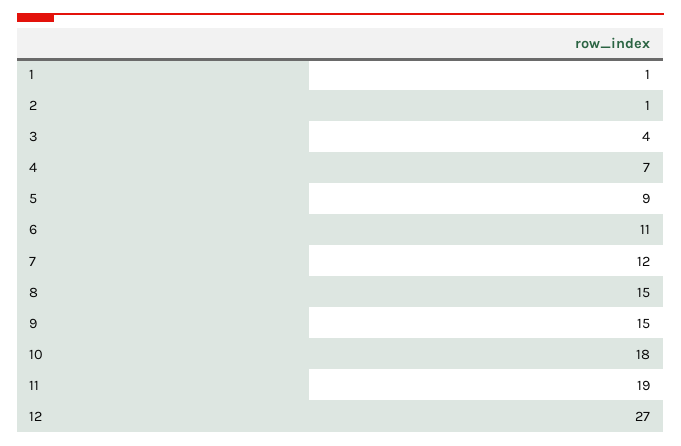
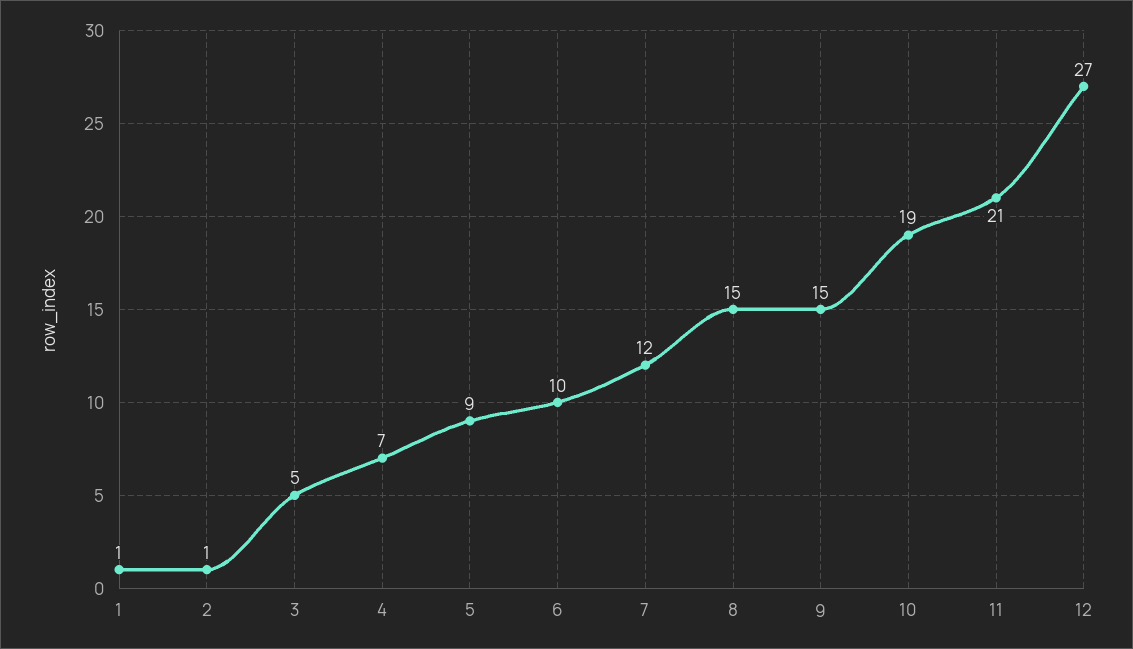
3: 4 -> 5
6: 11 -> 10
10: 18 -> 19
11: 19 -> 21

